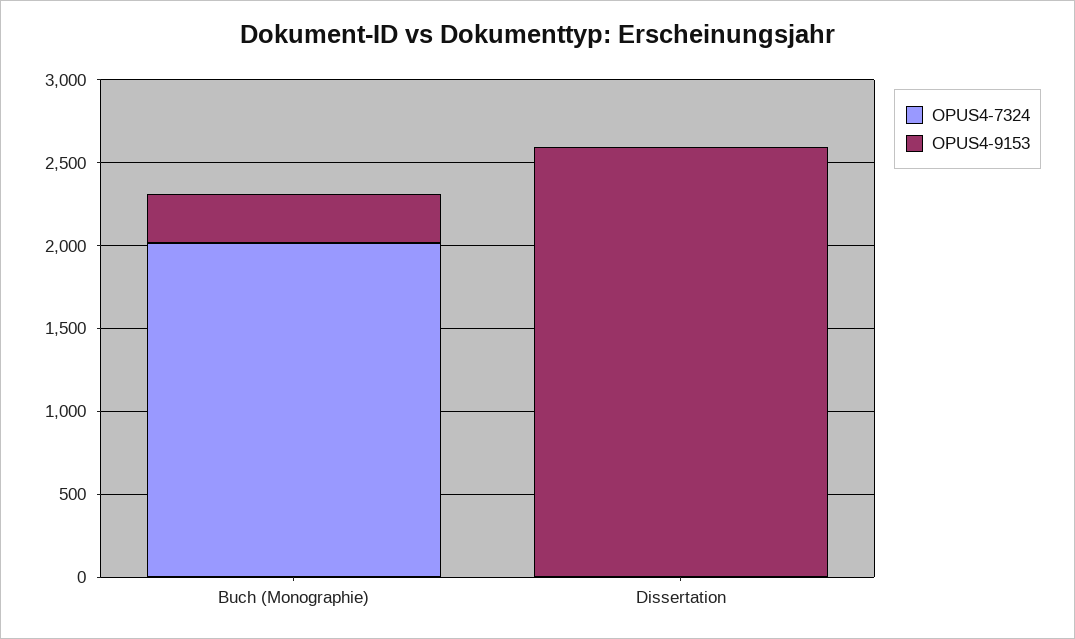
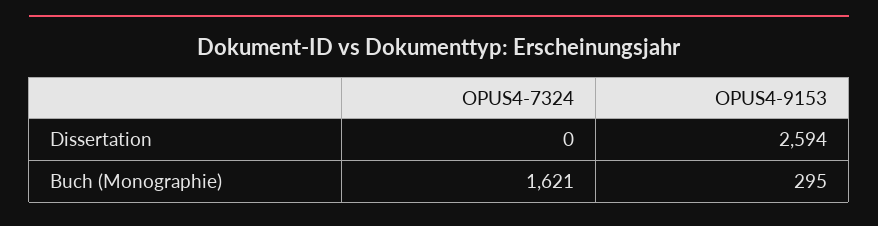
OPUS4-7324, Buch (Monographie): 2000 -> 1621

